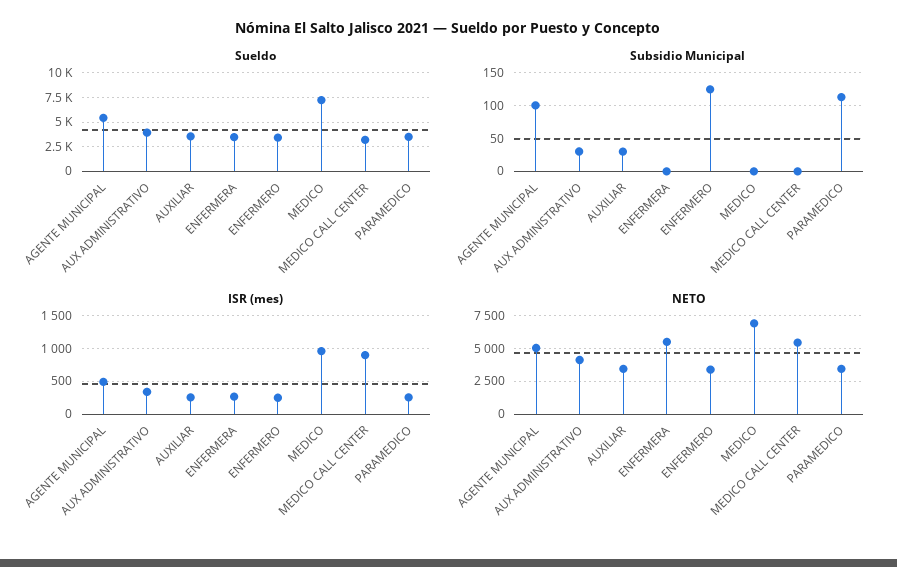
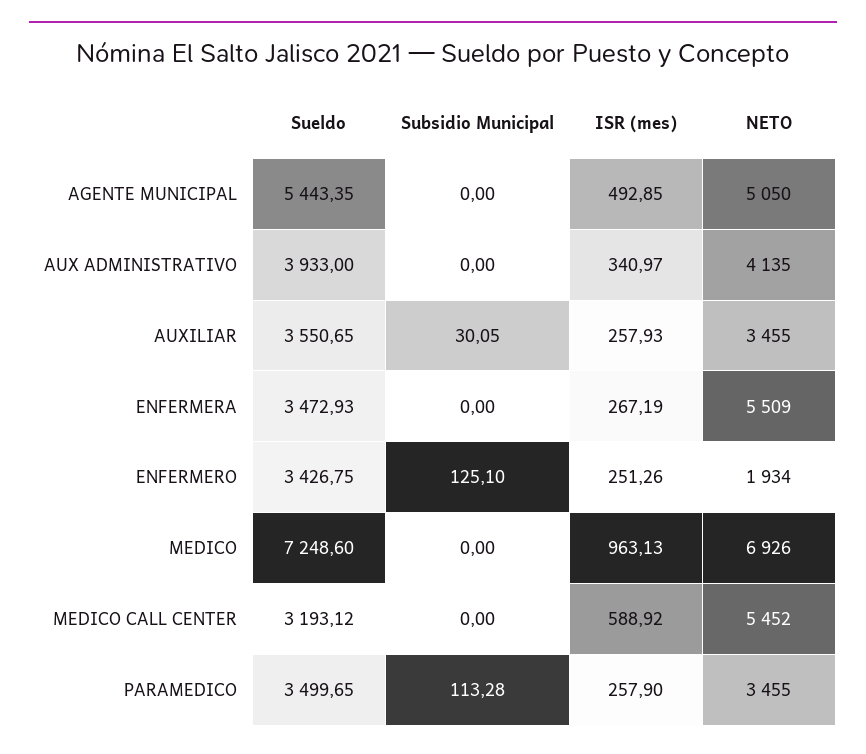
Subsidio Municipal, AGENTE MUNICIPAL: 100 -> 0
Subsidio Municipal, AUX ADMINISTRATIVO: 30 -> 0
ISR (mes), MEDICO CALL CENTER: 900 -> 588.92
NETO, ENFERMERO: 3500 -> 1934

